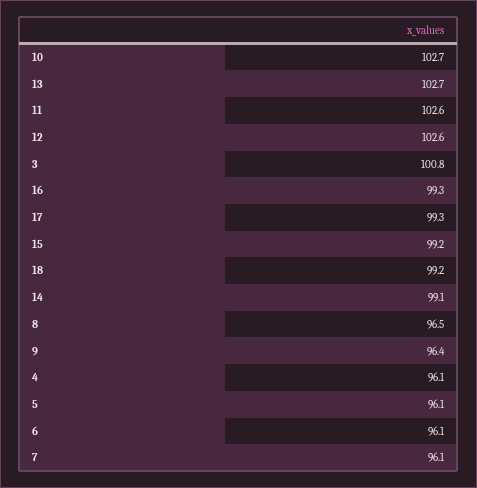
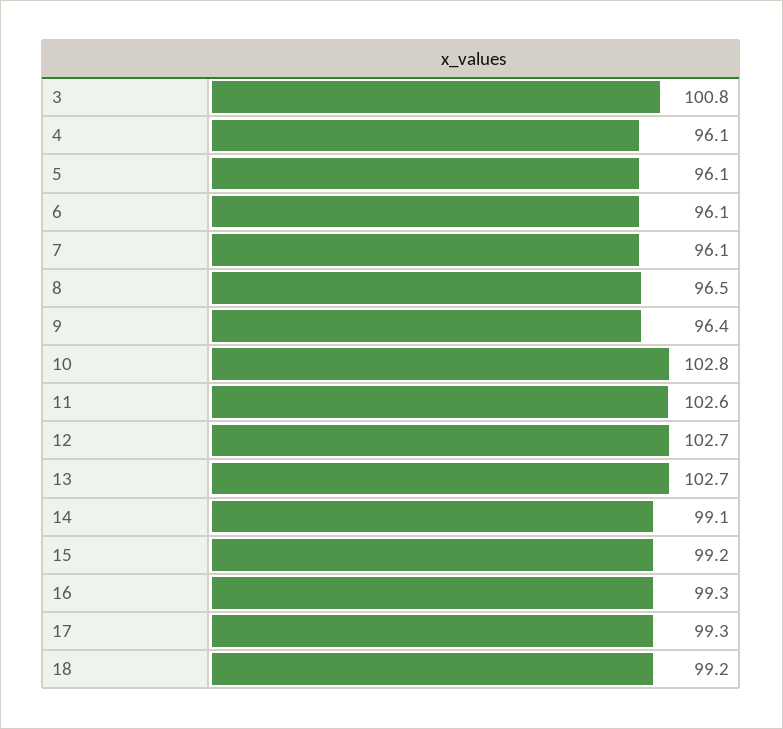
10: 102.7 -> 102.8
12: 102.6 -> 102.7

